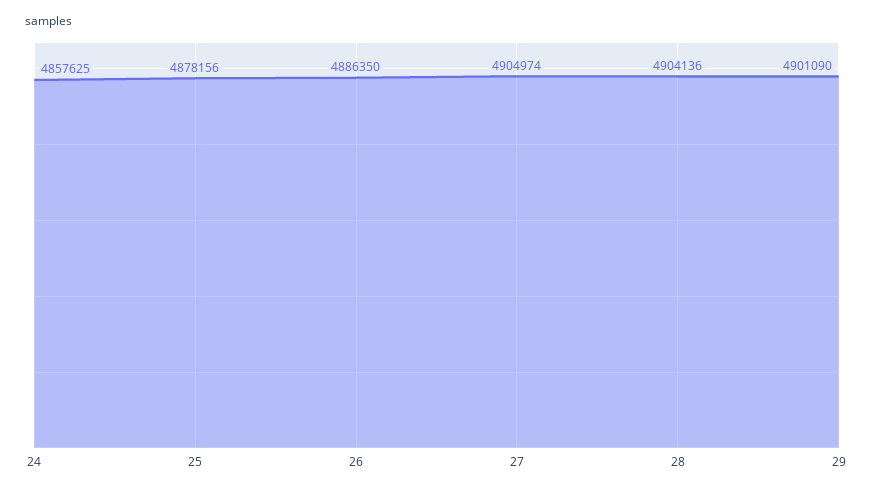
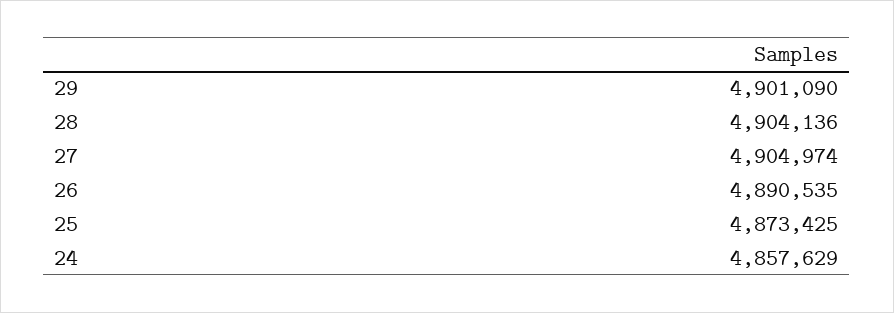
24: 4857625 -> 4857629
25: 4878156 -> 4873425
26: 4886350 -> 4890535

